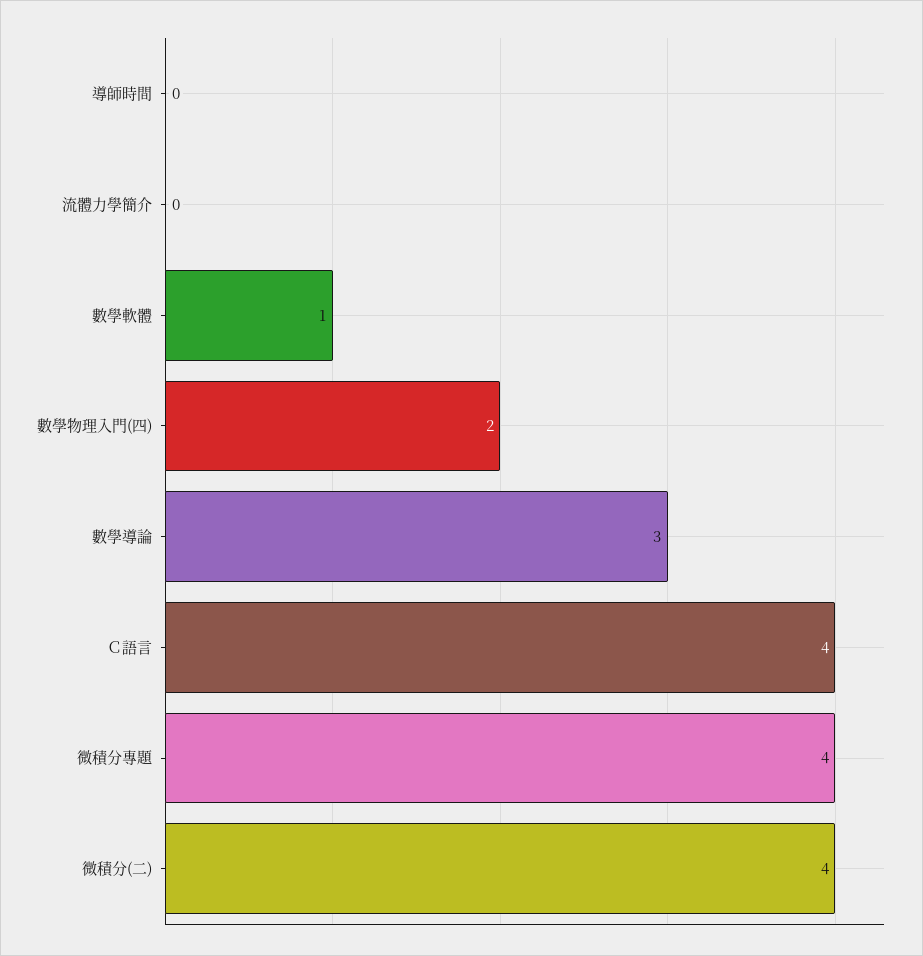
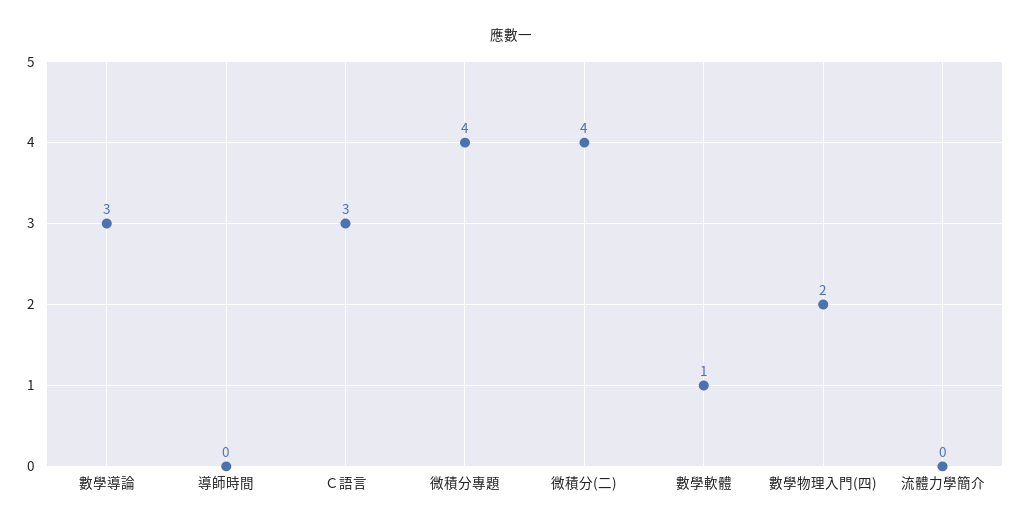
Ｃ語言: 4 -> 3

